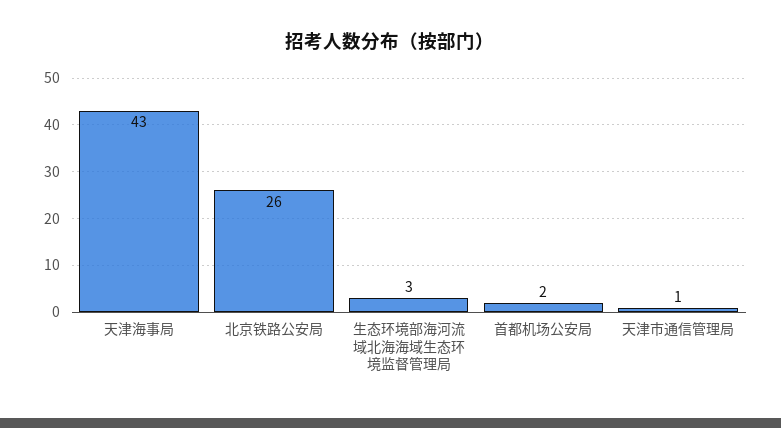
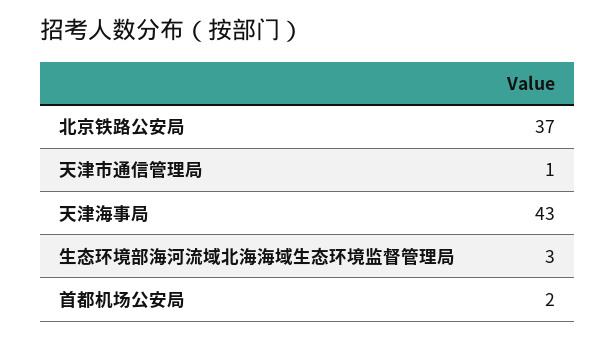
北京铁路公安局: 26 -> 37

